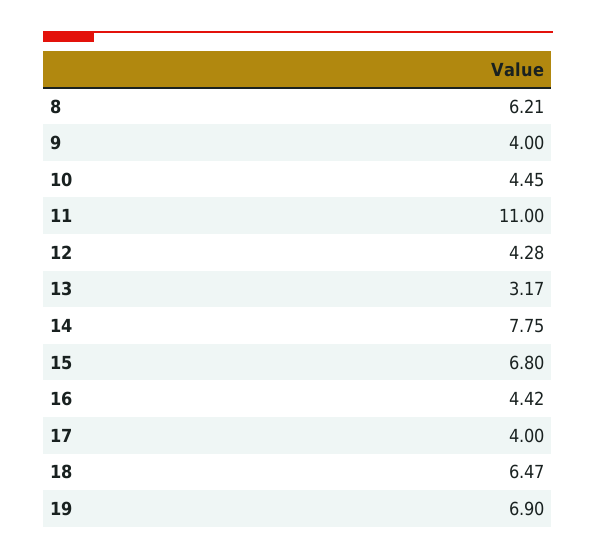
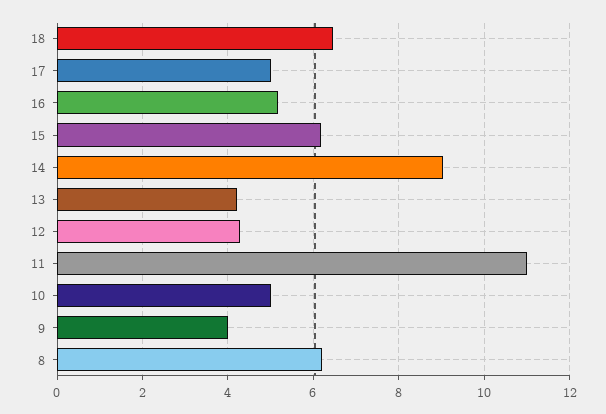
10: 4.45 -> 5
13: 3.17 -> 4.2
14: 7.75 -> 9
15: 6.8 -> 6.2
16: 4.42 -> 5.2
17: 4 -> 5
19: 6.9 -> none

